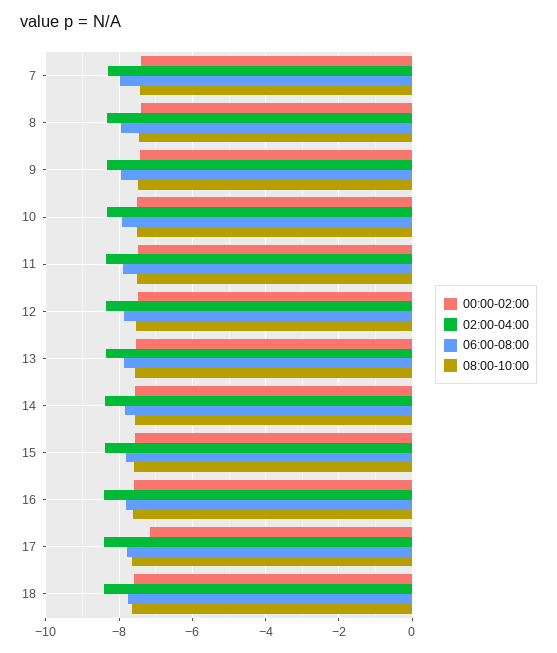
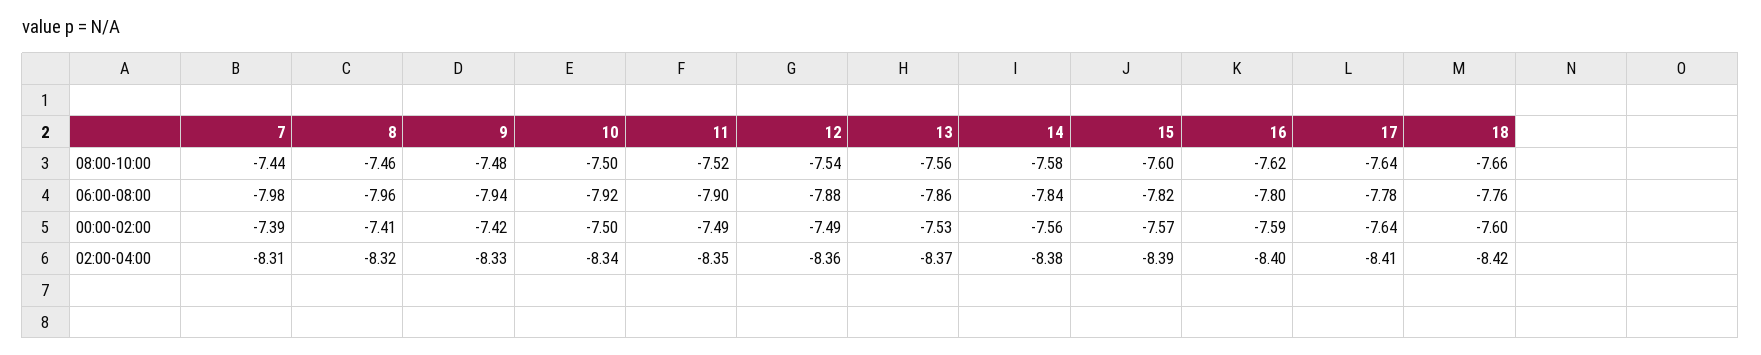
00:00-02:00, 17: -7.2 -> -7.64

